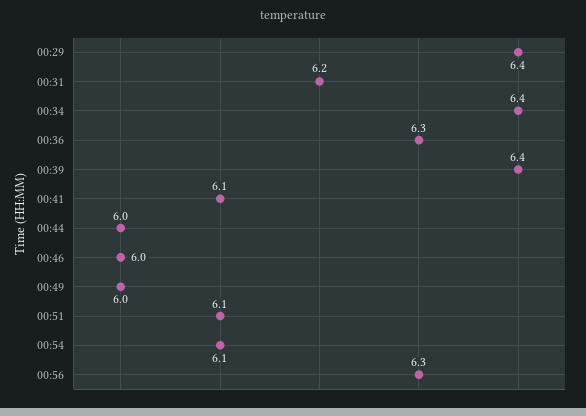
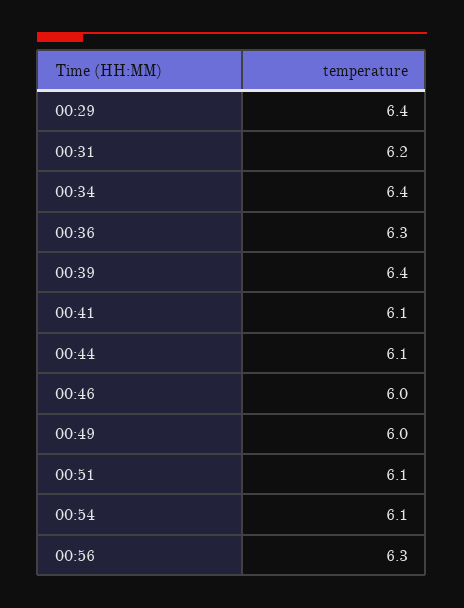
00:44: 6 -> 6.1

